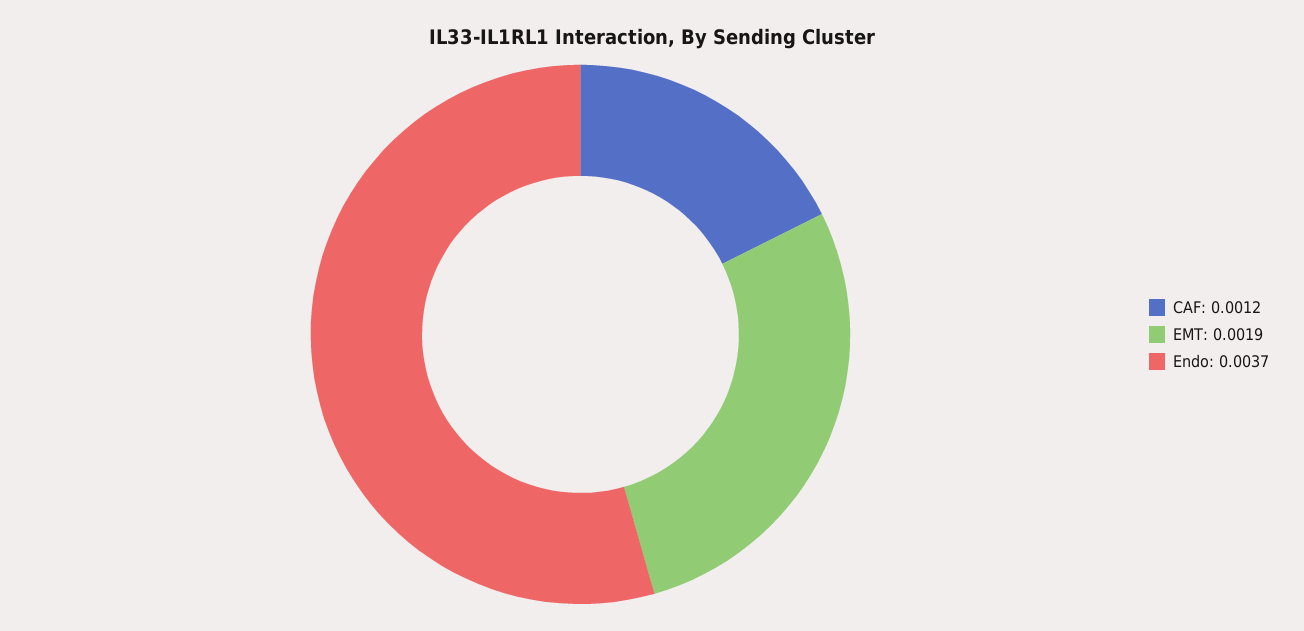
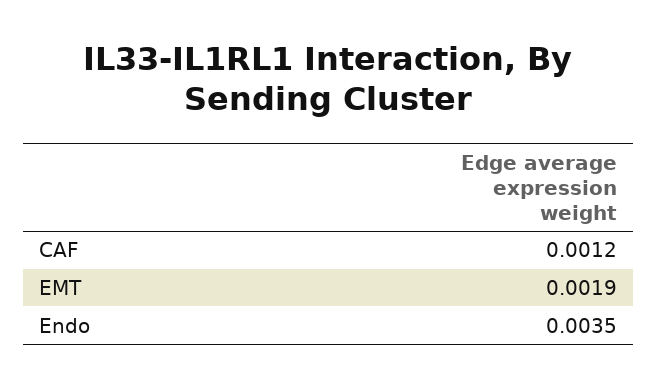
Endo: 0.0037 -> 0.0035

